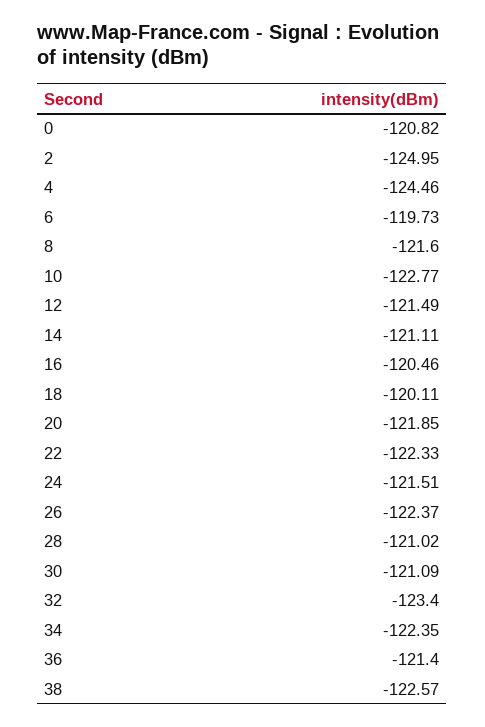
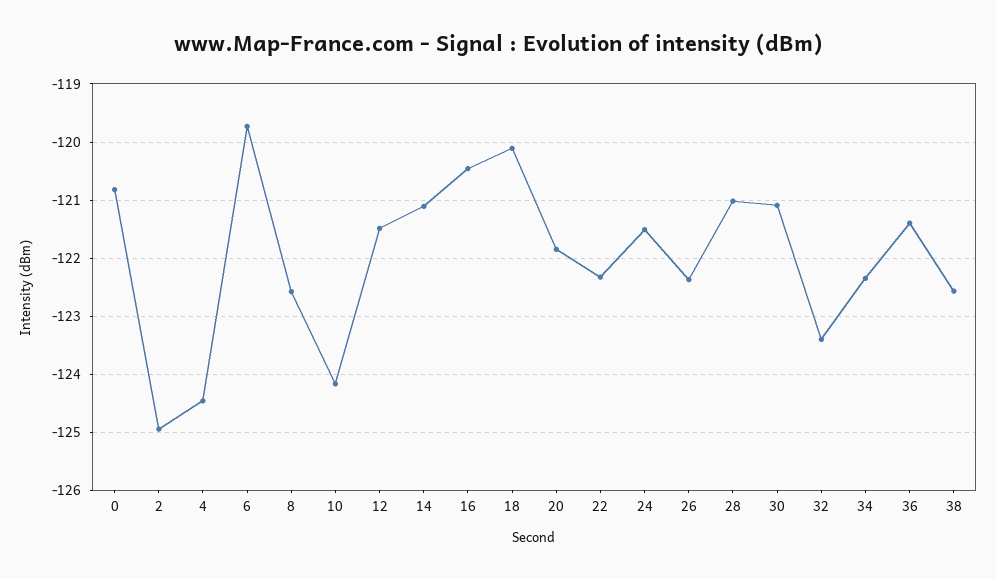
8: -121.6 -> -122.6
10: -122.77 -> -124.2

